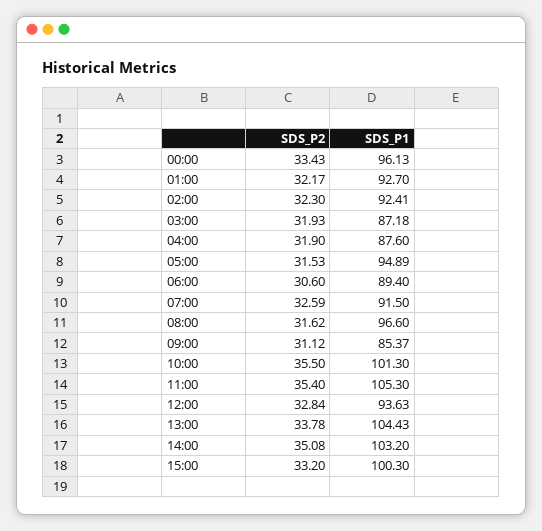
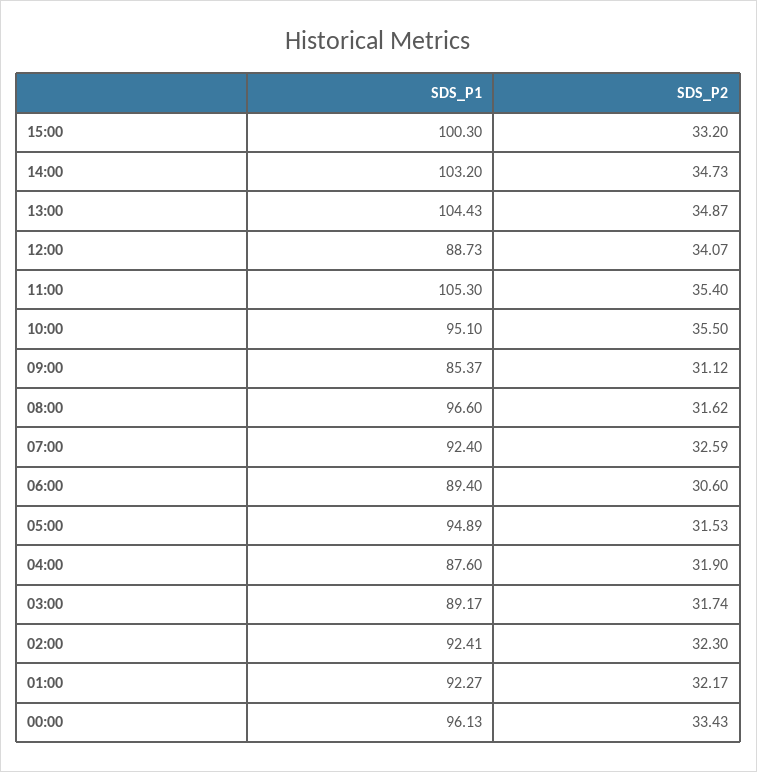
SDS_P1, 01:00: 92.7 -> 92.27
SDS_P2, 03:00: 31.93 -> 31.74
SDS_P1, 03:00: 87.18 -> 89.17
SDS_P1, 07:00: 91.5 -> 92.4
SDS_P1, 10:00: 101.3 -> 95.1
SDS_P2, 12:00: 32.84 -> 34.07
SDS_P1, 12:00: 93.63 -> 88.73
SDS_P2, 13:00: 33.78 -> 34.87
SDS_P2, 14:00: 35.08 -> 34.73

